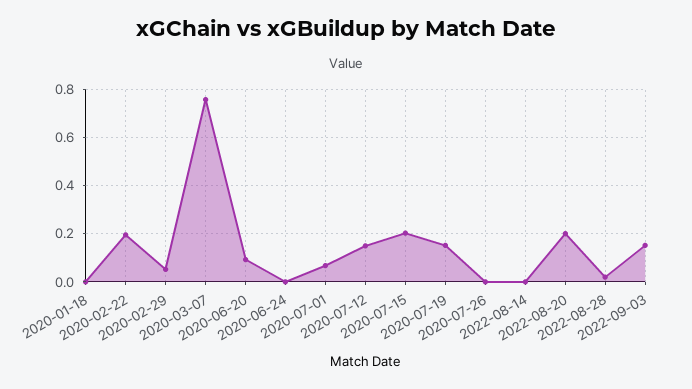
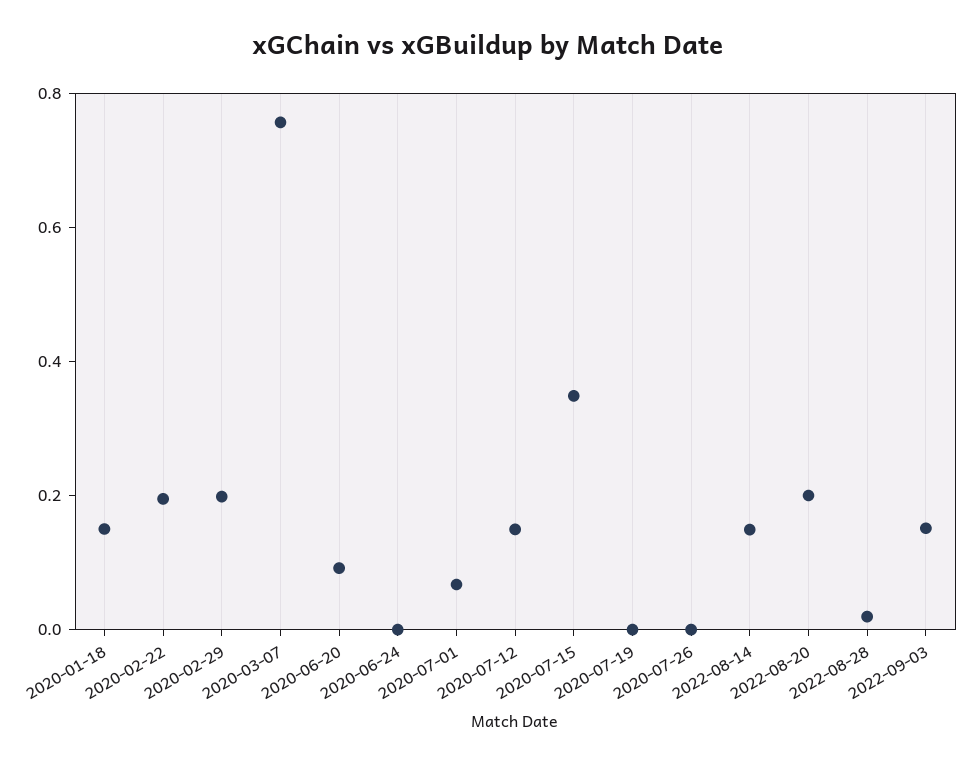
2020-01-18: 0 -> 0.15
2020-02-29: 0.05 -> 0.2
2020-07-15: 0.2 -> 0.35
2020-07-19: 0.15 -> 0
2022-08-14: 0 -> 0.15

